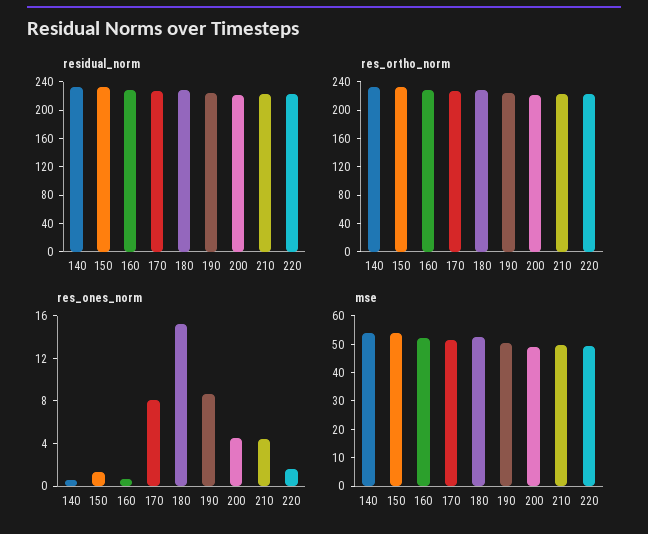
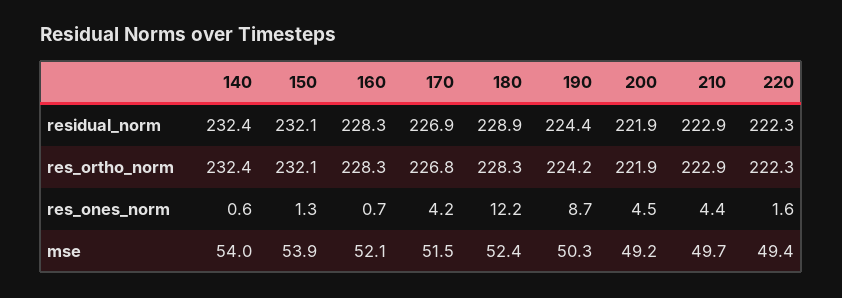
res_ones_norm, 170: 8 -> 4.2
res_ones_norm, 180: 15 -> 12.2

